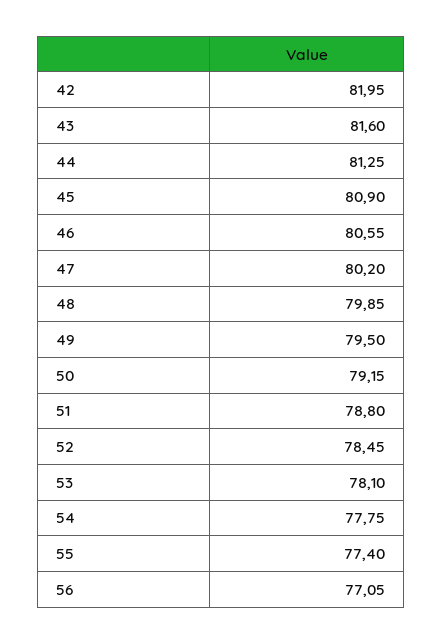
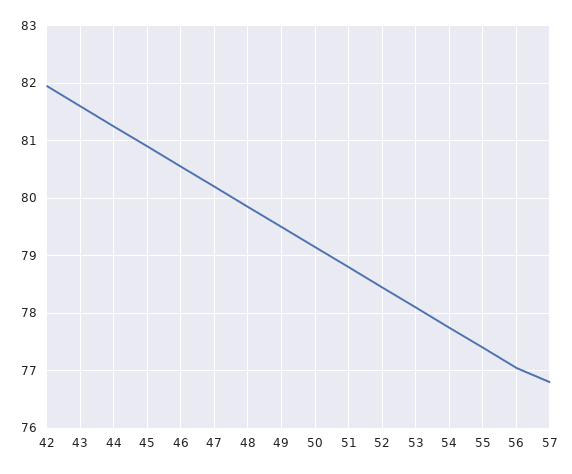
57: none -> 76.8

